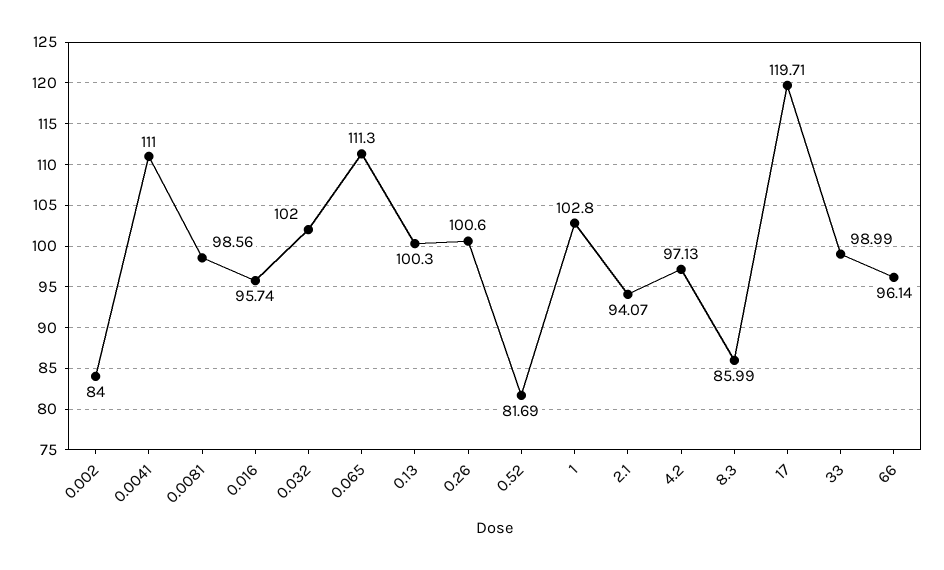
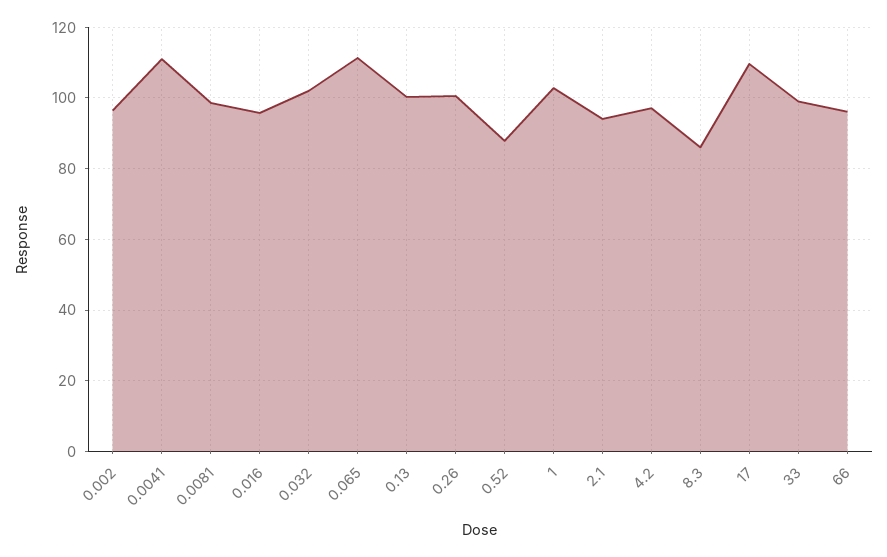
0.002: 84 -> 96
0.52: 81.69 -> 88
17: 119.71 -> 110

